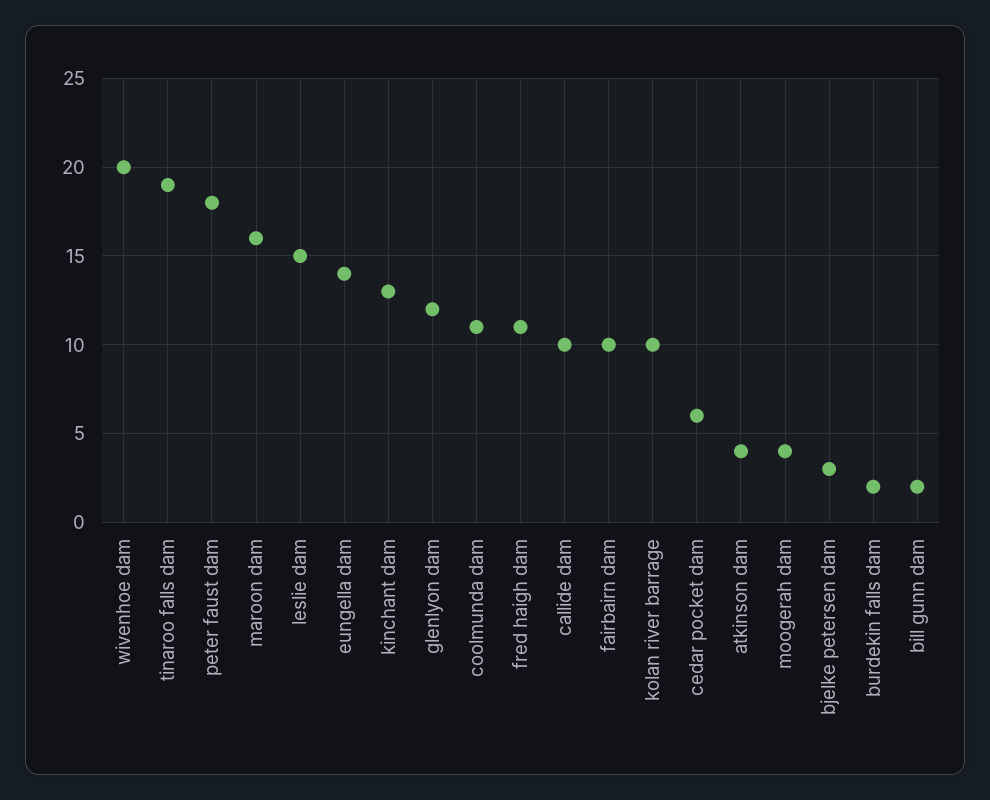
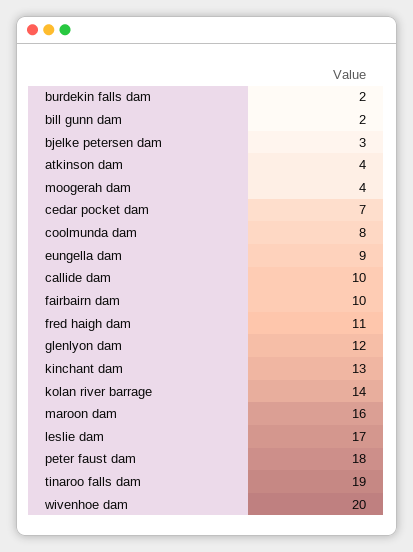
leslie dam: 15 -> 17
eungella dam: 14 -> 9
coolmunda dam: 11 -> 8
kolan river barrage: 10 -> 14
cedar pocket dam: 6 -> 7

